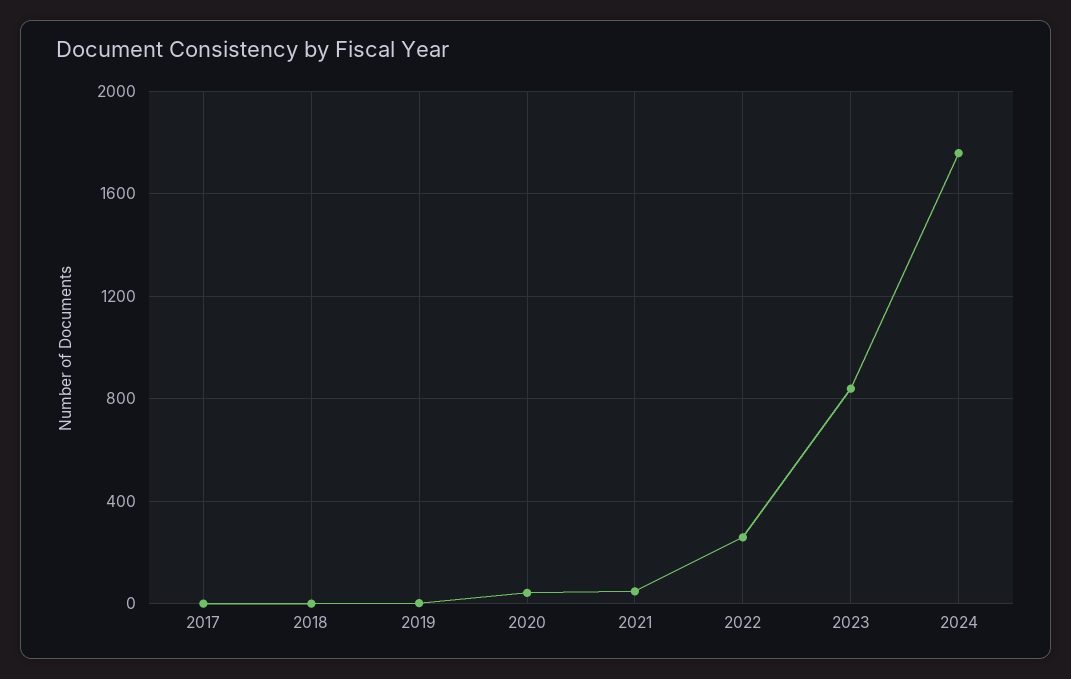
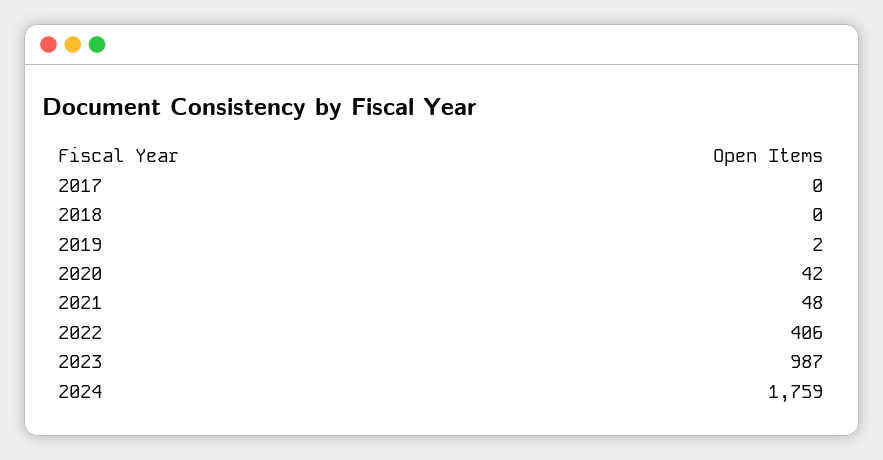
2022: 250 -> 406
2023: 850 -> 987

